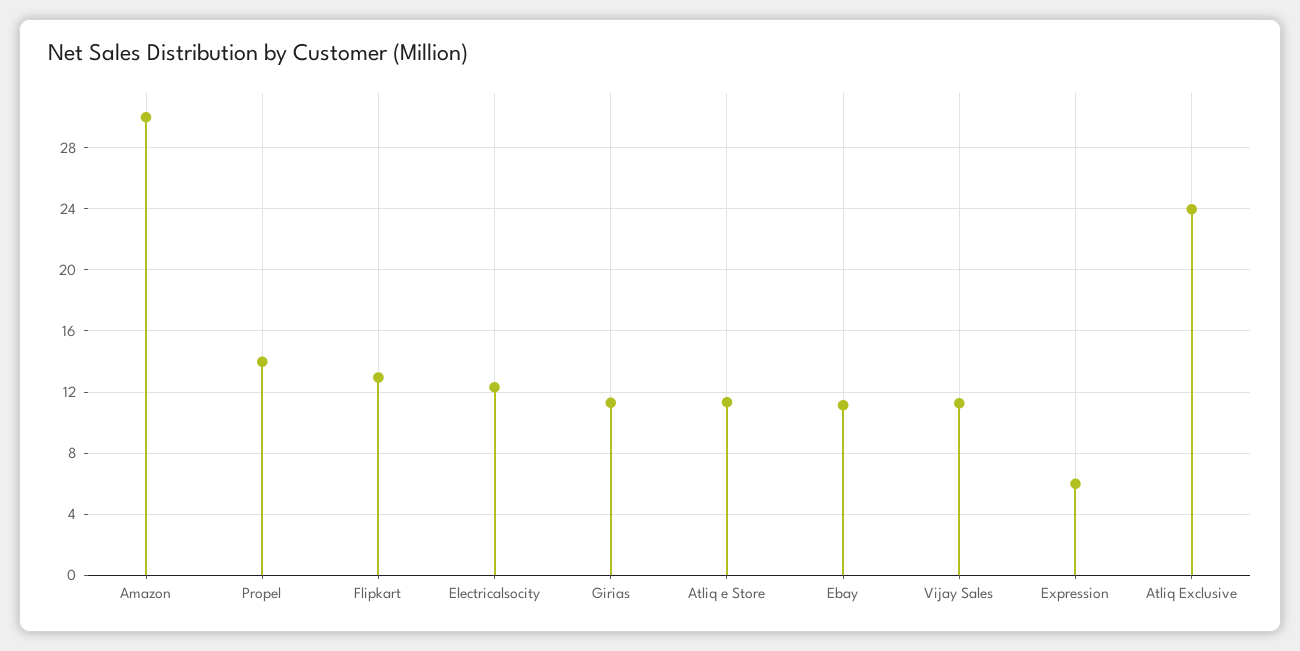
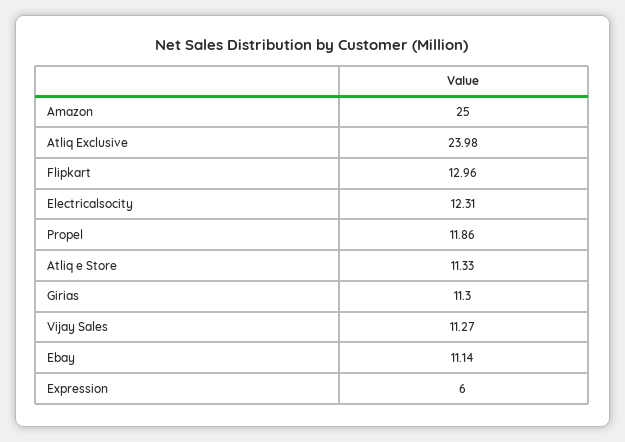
Amazon: 30 -> 25
Propel: 14 -> 11.86

